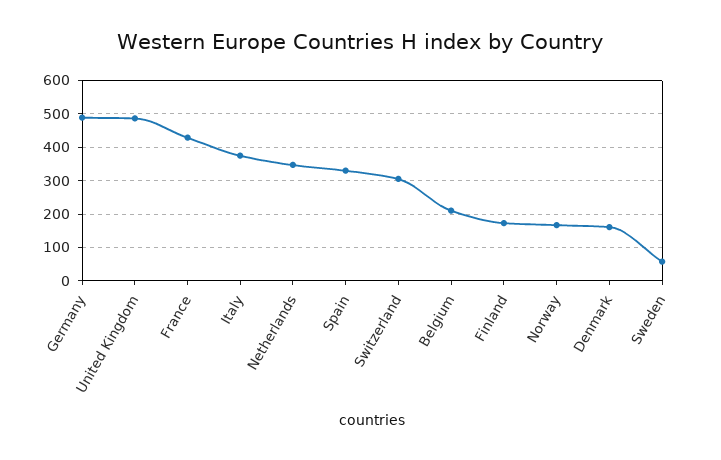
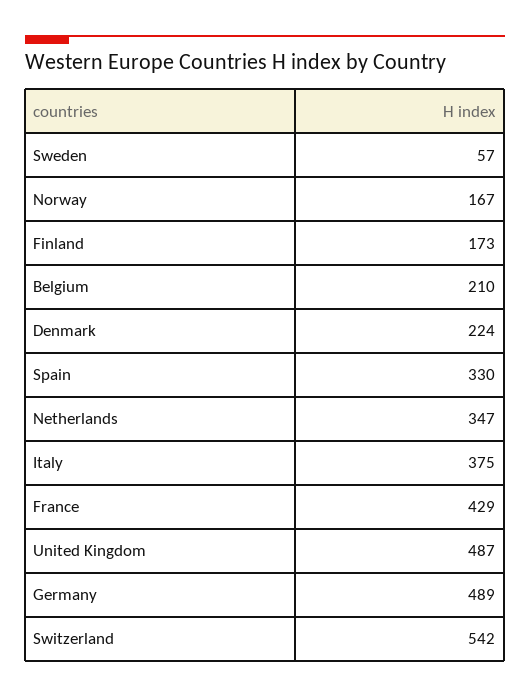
Switzerland: 300 -> 542
Denmark: 160 -> 224

